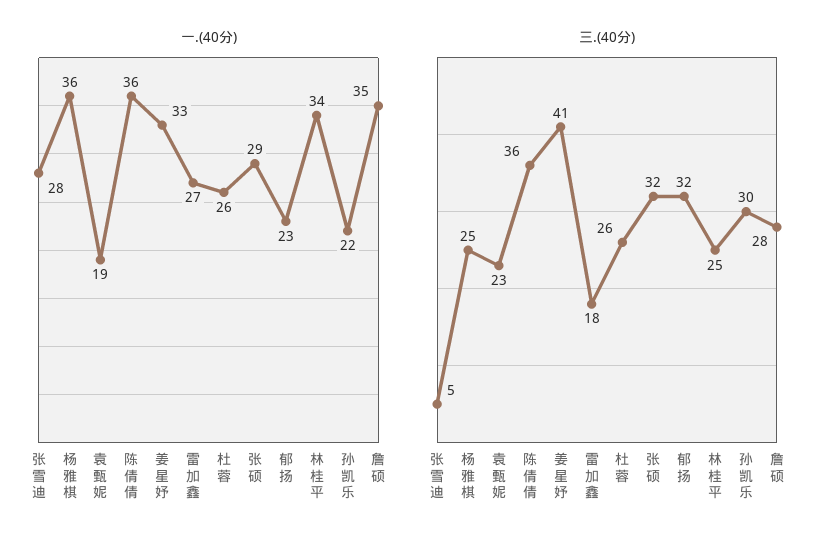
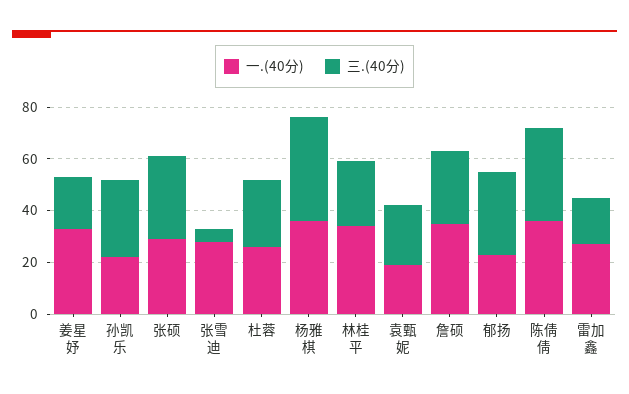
三.(40分), 杨雅棋: 25 -> 40
三.(40分), 姜星妤: 41 -> 20

